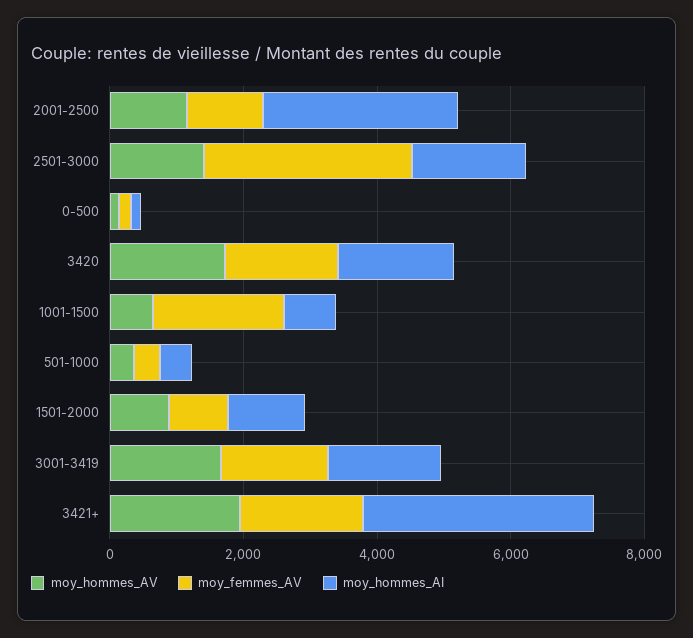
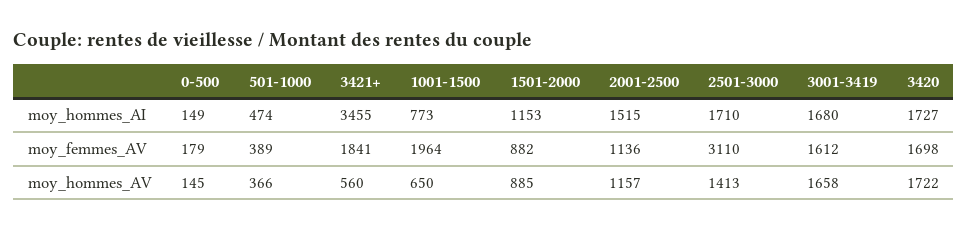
moy_hommes_AI, 2001-2500: 3000 -> 1515
moy_hommes_AV, 3421+: 2000 -> 560

